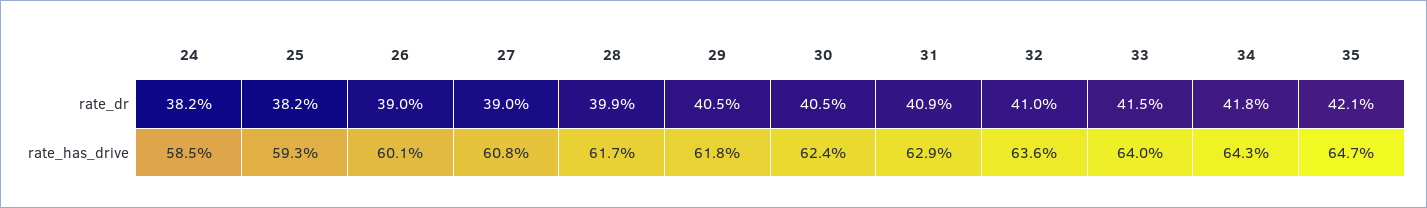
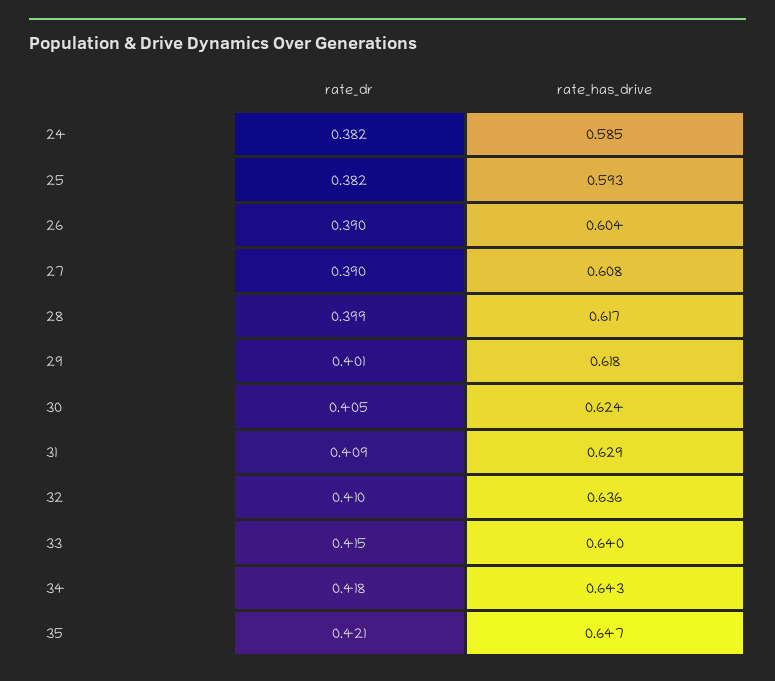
29, rate_dr: 0.405 -> 0.401
26, rate_has_drive: 0.601 -> 0.604

